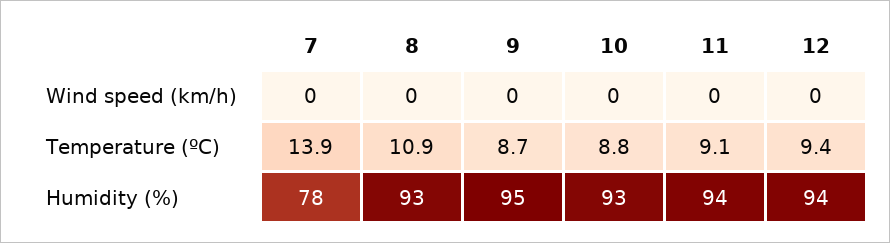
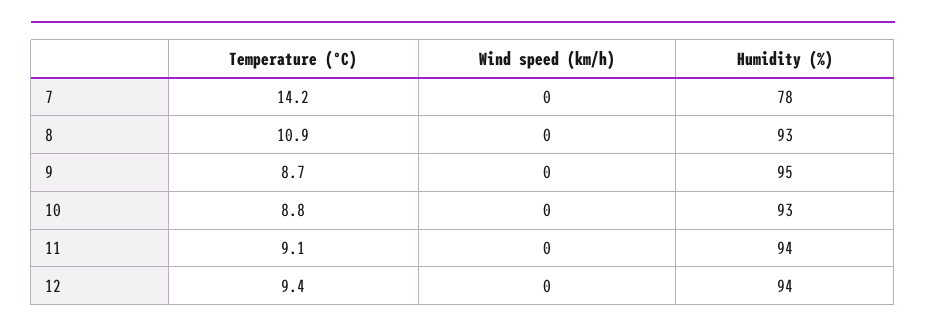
7, Temperature (ºC): 13.9 -> 14.2

